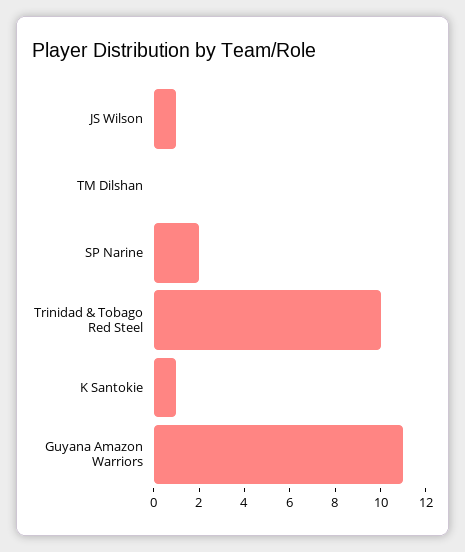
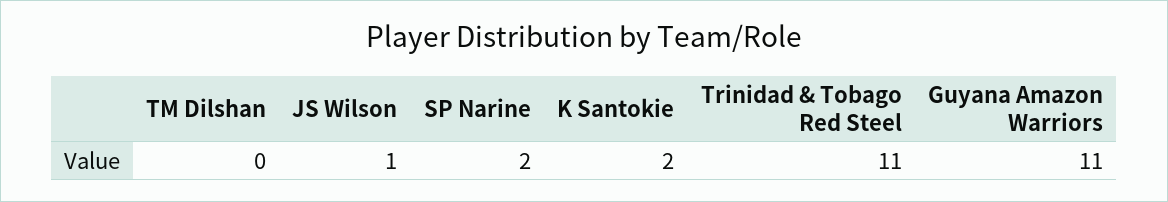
Trinidad & Tobago Red Steel: 10 -> 11
K Santokie: 1 -> 2

